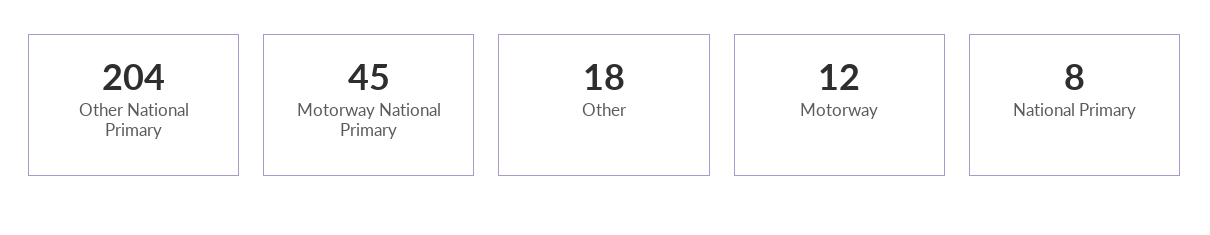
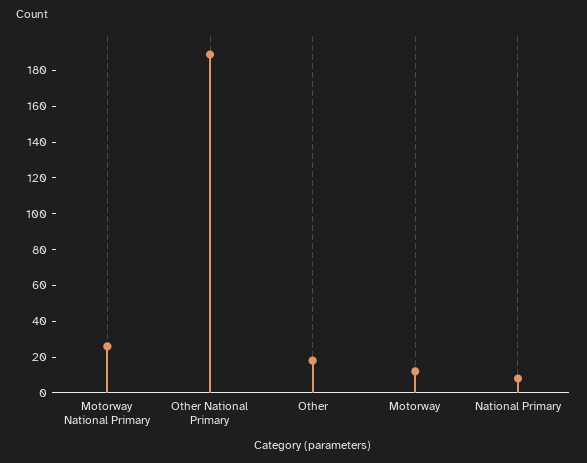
Other National Primary: 204 -> 190
Motorway National Primary: 45 -> 25

